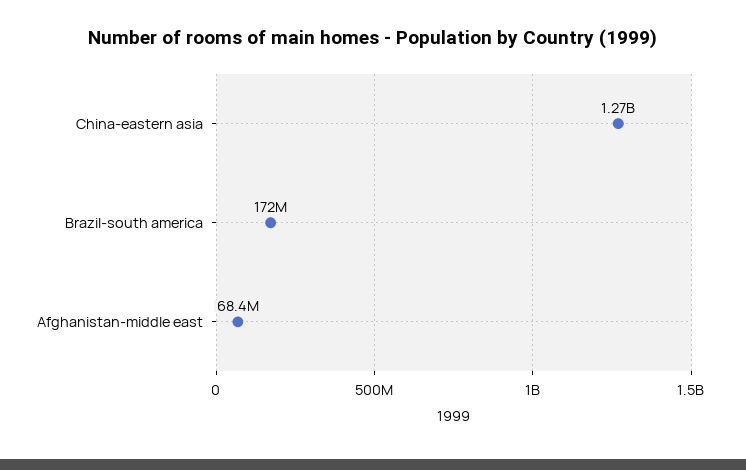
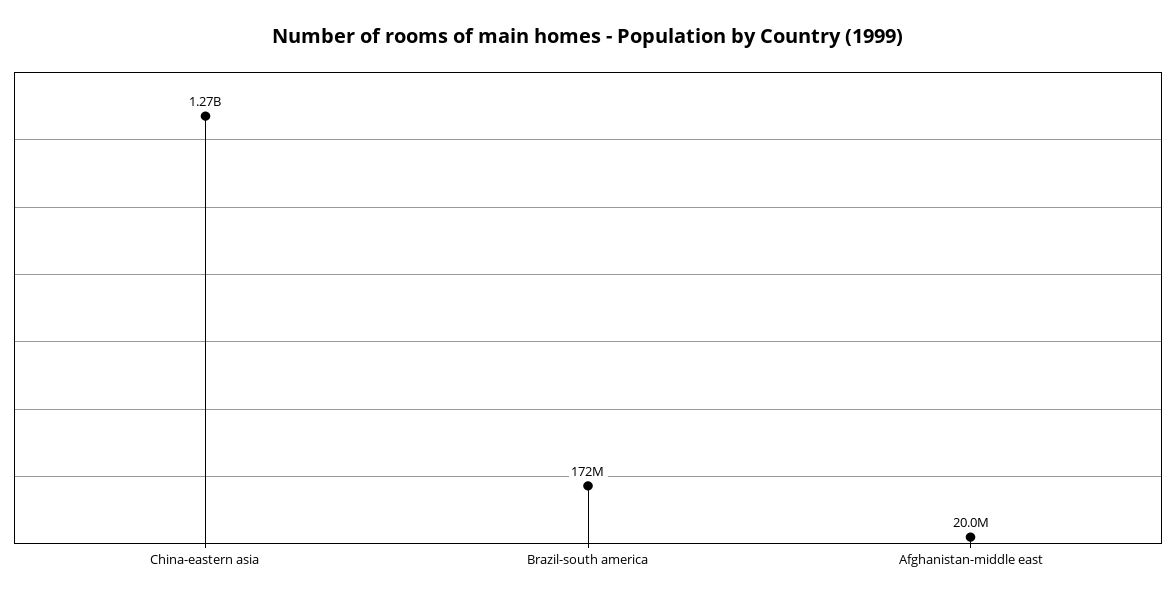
Afghanistan-middle east: 68400000 -> 20000000

